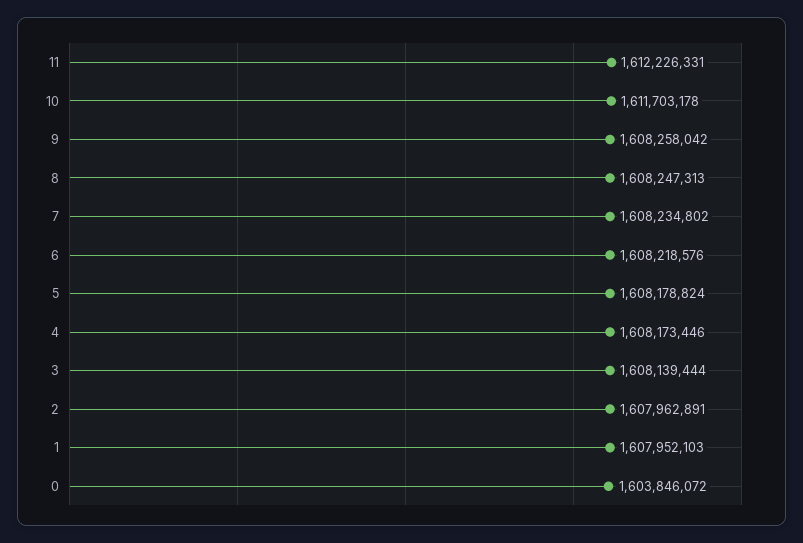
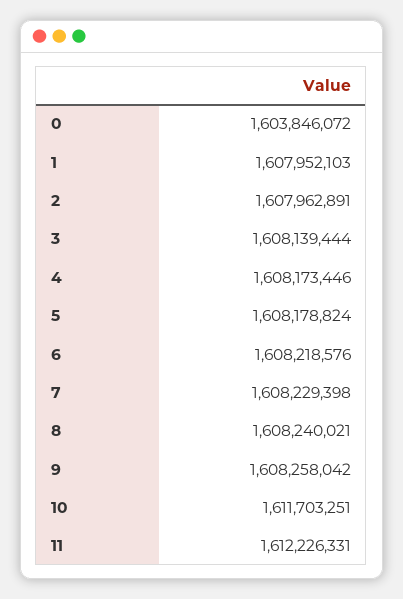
10: 1611703178 -> 1611703251
8: 1608247313 -> 1608240021
7: 1608234802 -> 1608229398

